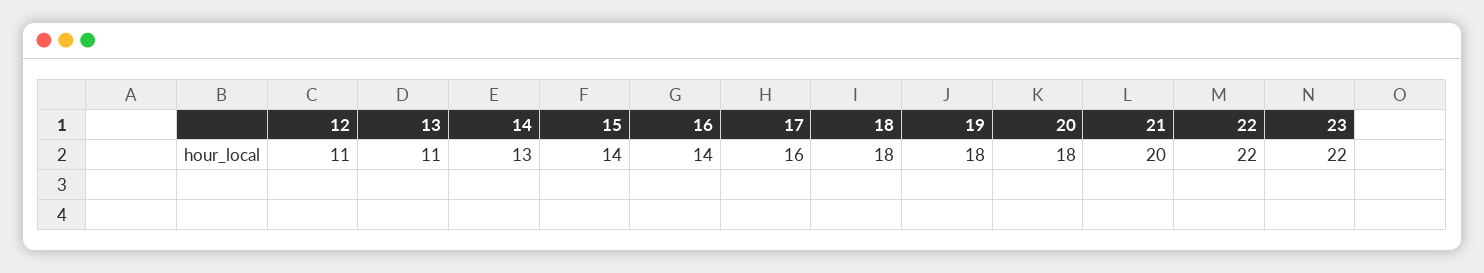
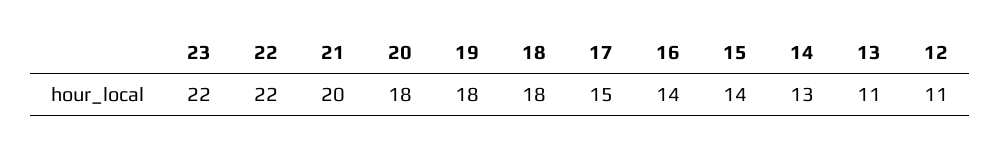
17: 16 -> 15

